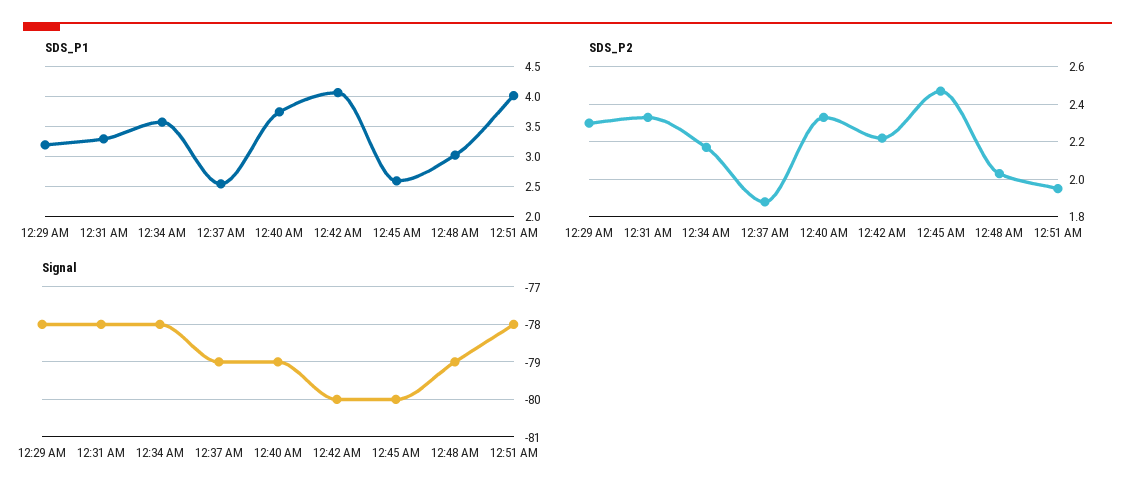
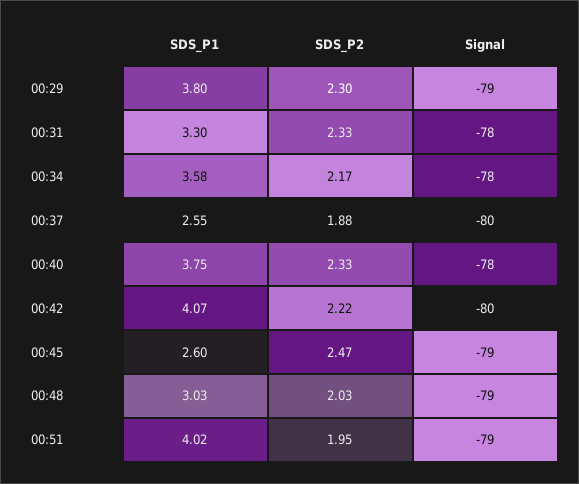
SDS_P1, 12:29 AM: 3.2 -> 3.8
Signal, 12:29 AM: -78 -> -79
Signal, 12:37 AM: -79 -> -80
Signal, 12:40 AM: -79 -> -78
Signal, 12:45 AM: -80 -> -79
Signal, 12:51 AM: -78 -> -79

